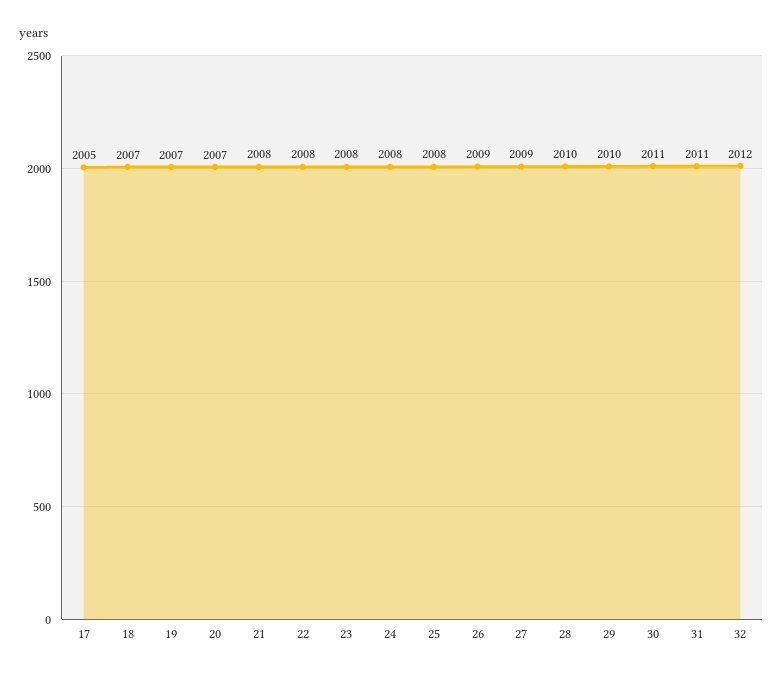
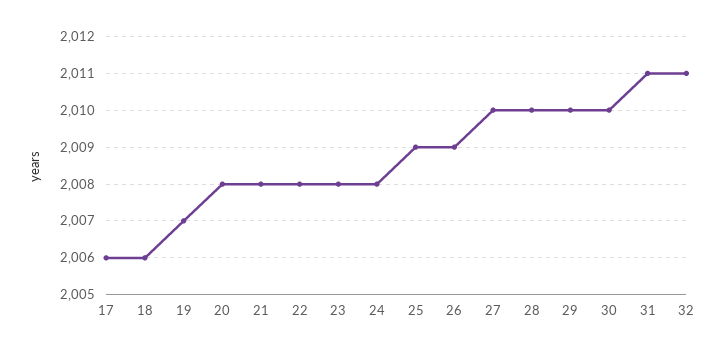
17: 2005 -> 2006
18: 2007 -> 2006
20: 2007 -> 2008
25: 2008 -> 2009
27: 2009 -> 2010
30: 2011 -> 2010
32: 2012 -> 2011

